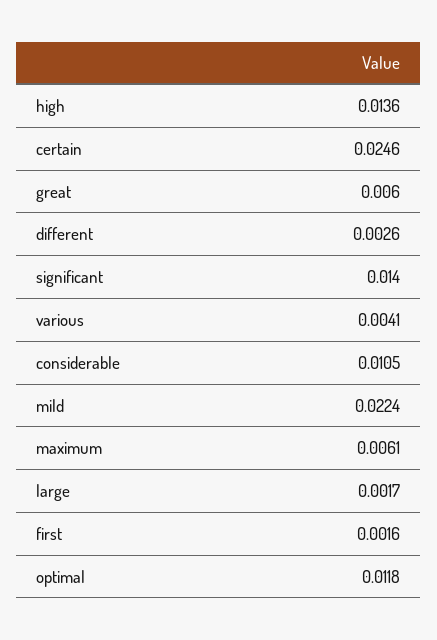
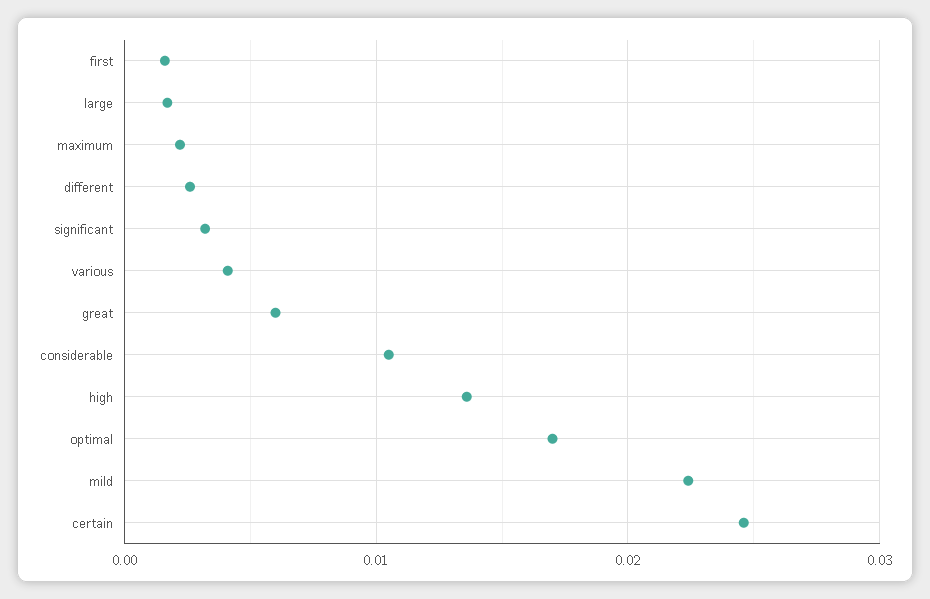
significant: 0.014 -> 0.003
maximum: 0.0061 -> 0.002
optimal: 0.0118 -> 0.017

